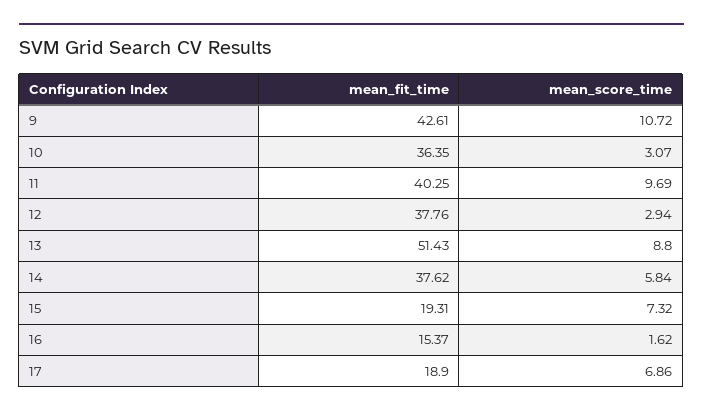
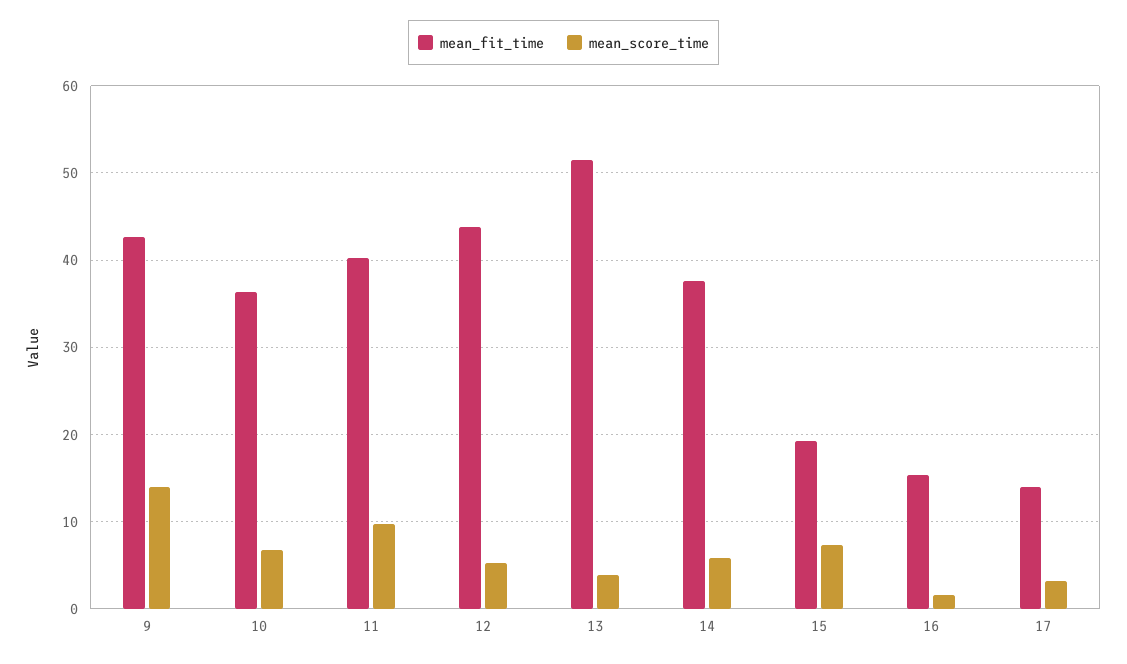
mean_score_time, 9: 10.72 -> 14
mean_score_time, 10: 3.07 -> 7
mean_fit_time, 12: 37.76 -> 44
mean_score_time, 12: 2.94 -> 5
mean_score_time, 13: 8.8 -> 4
mean_fit_time, 17: 18.9 -> 14
mean_score_time, 17: 6.86 -> 3

